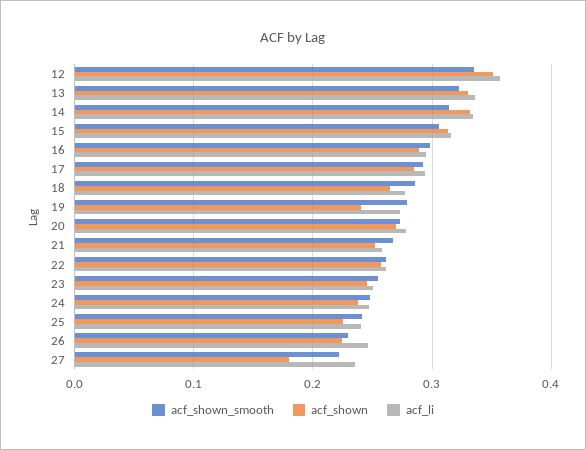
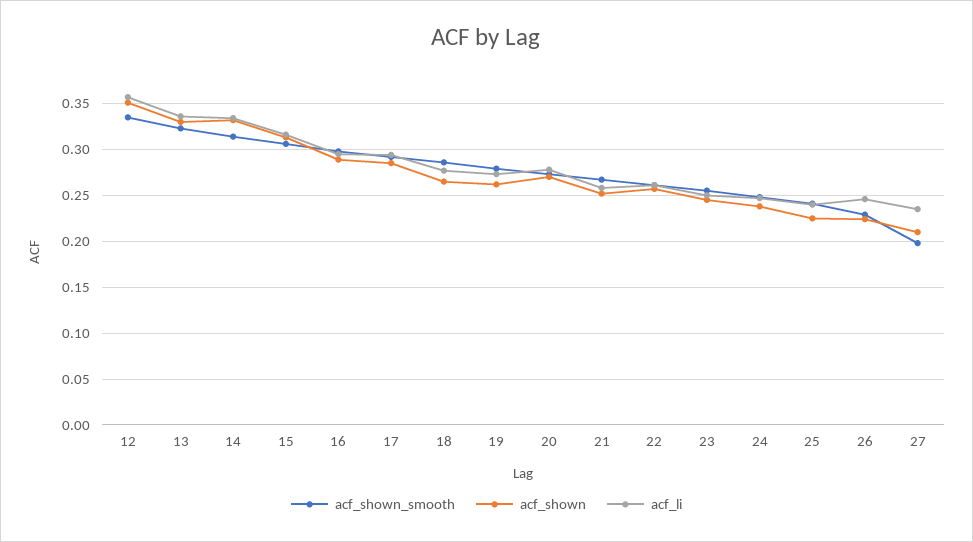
acf_shown, 19: 0.24 -> 0.26
acf_shown_smooth, 27: 0.22 -> 0.2
acf_shown, 27: 0.18 -> 0.21

